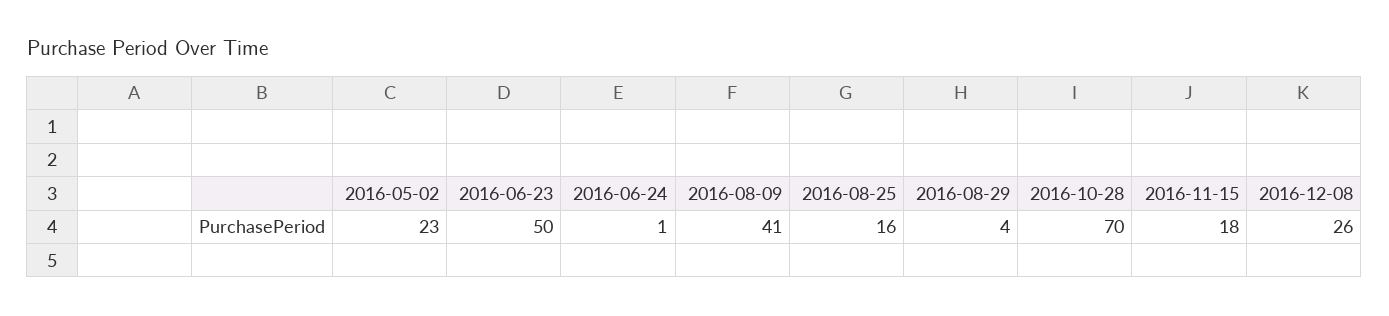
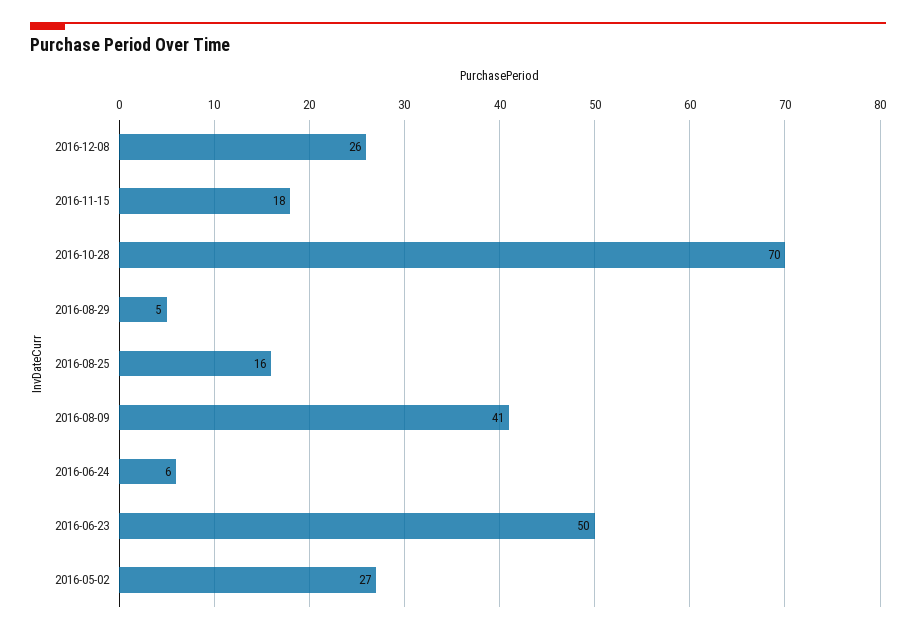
2016-05-02: 23 -> 27
2016-06-24: 1 -> 6
2016-08-29: 4 -> 5

